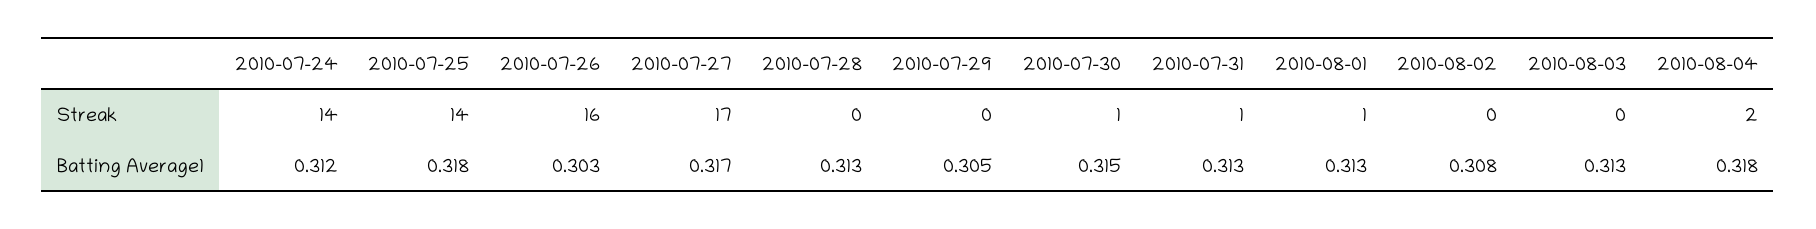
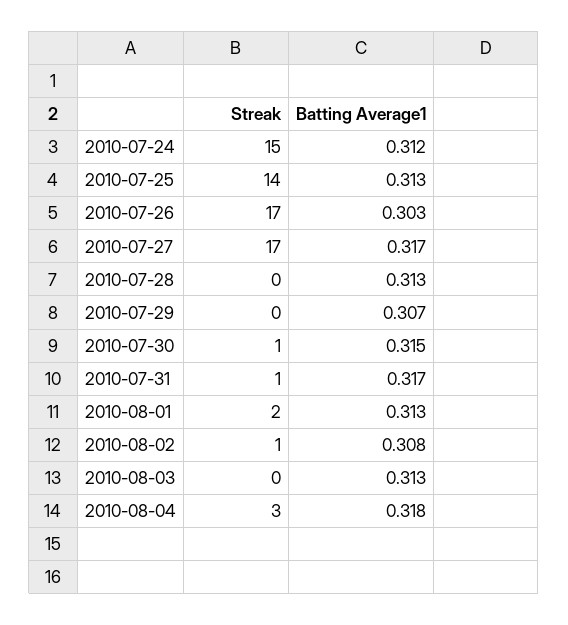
2010-07-24, Streak: 14 -> 15
2010-07-26, Streak: 16 -> 17
2010-08-01, Streak: 1 -> 2
2010-08-02, Streak: 0 -> 1
2010-08-04, Streak: 2 -> 3
2010-07-25, Batting Average1: 0.318 -> 0.313
2010-07-29, Batting Average1: 0.305 -> 0.307
2010-07-31, Batting Average1: 0.313 -> 0.317

